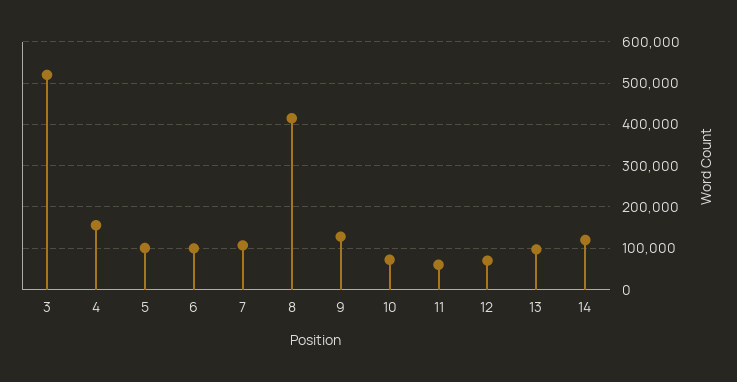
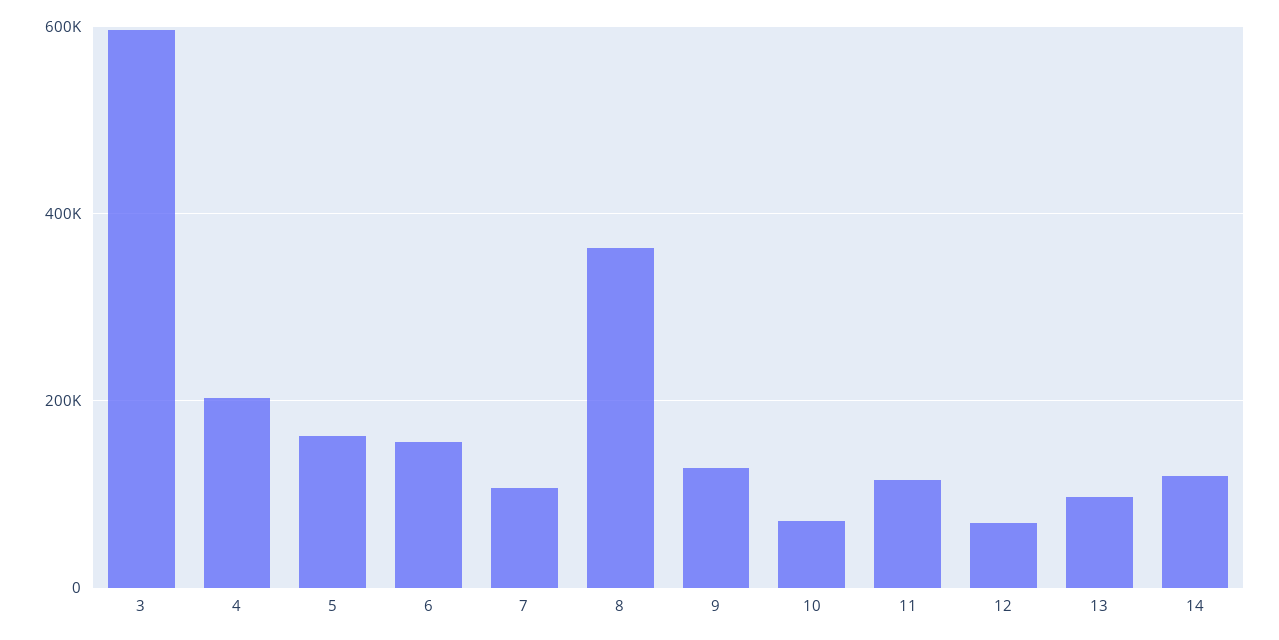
3: 520000 -> 600000
4: 160000 -> 200000
5: 100000 -> 160000
6: 100000 -> 160000
8: 420000 -> 360000
11: 60000 -> 120000

